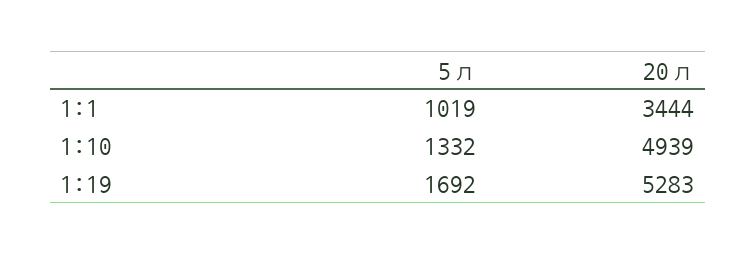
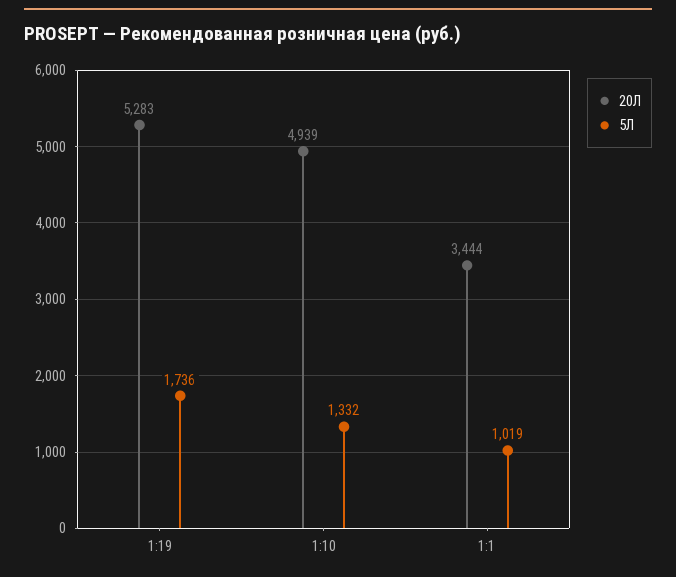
5л, 1:19: 1692 -> 1736

